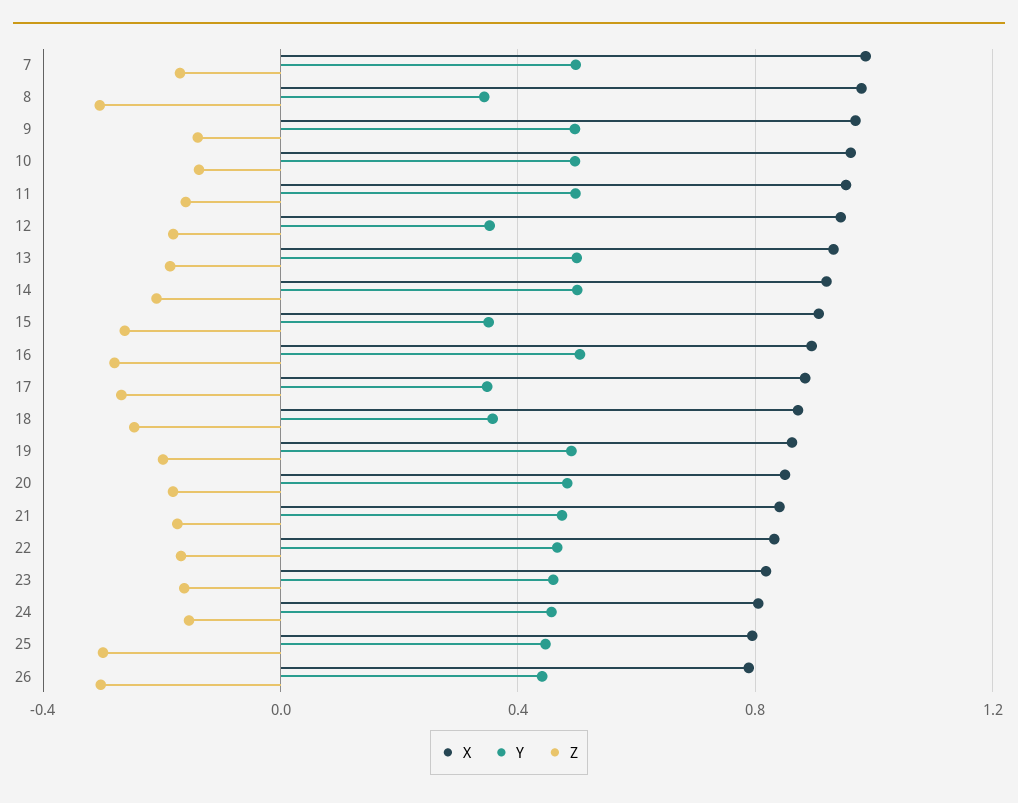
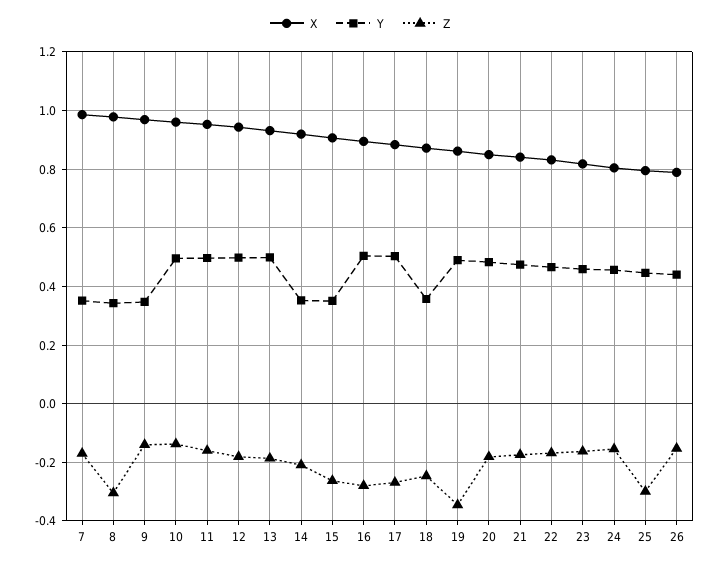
Y, 7: 0.5 -> 0.35
Y, 9: 0.5 -> 0.35
Y, 12: 0.35 -> 0.5
Y, 14: 0.5 -> 0.35
Y, 17: 0.35 -> 0.5
Z, 19: -0.2 -> -0.35
Z, 26: -0.3 -> -0.15

